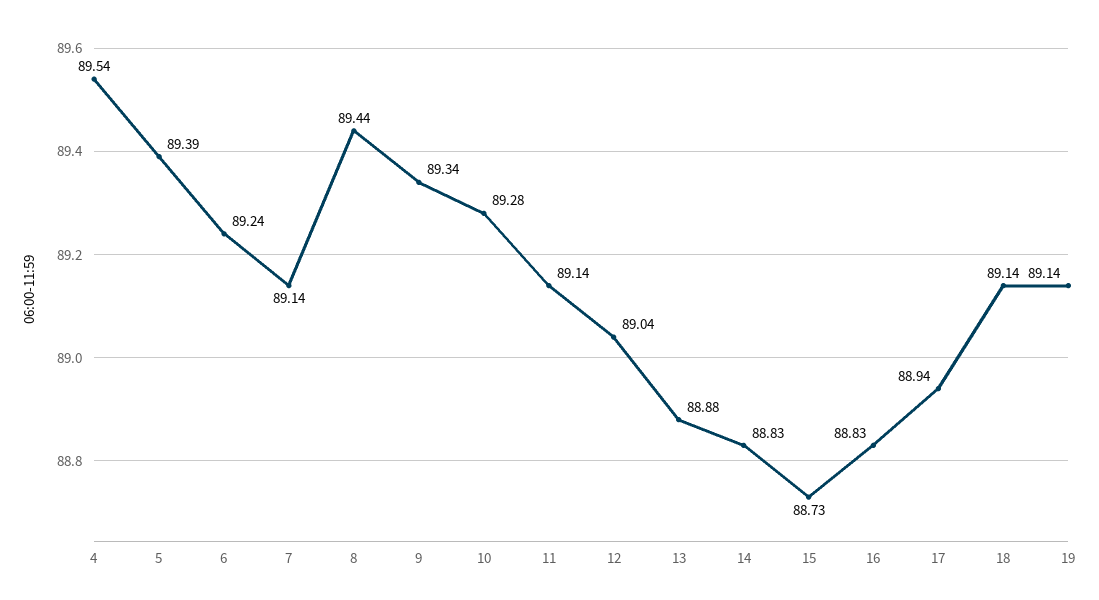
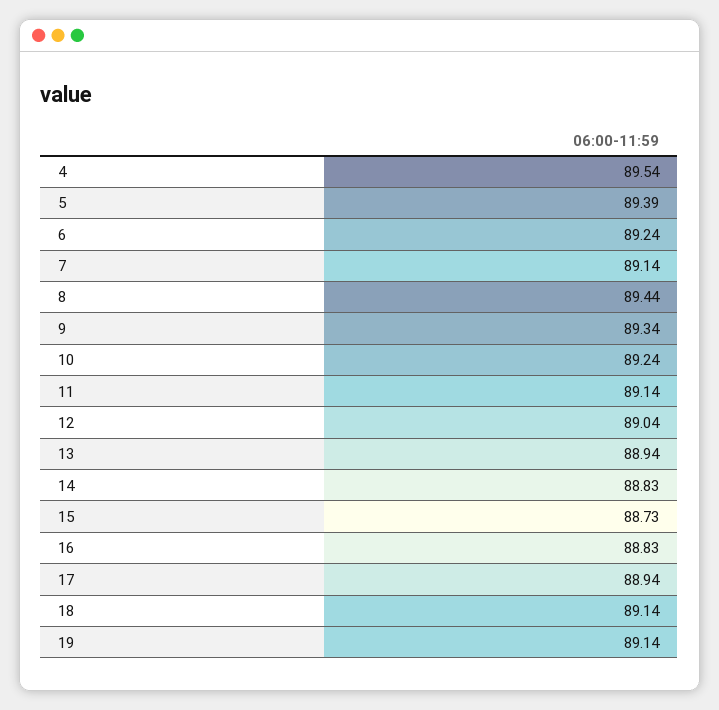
10: 89.28 -> 89.24
13: 88.88 -> 88.94

